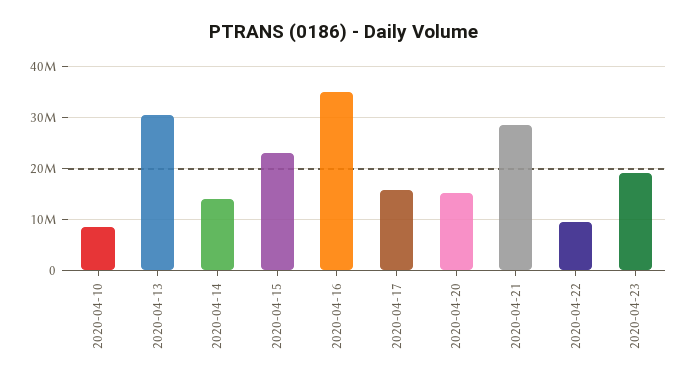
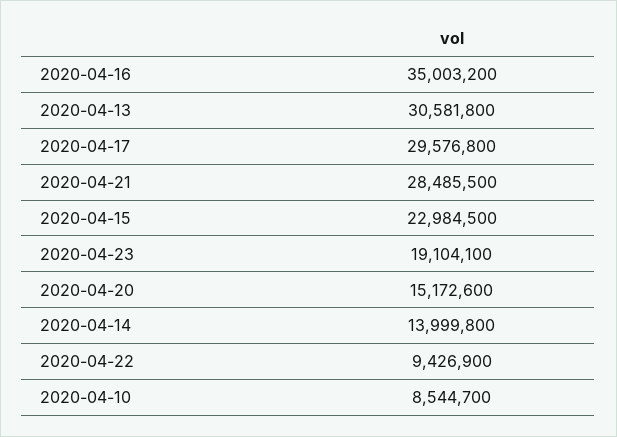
2020-04-17: 16000000 -> 29576800

